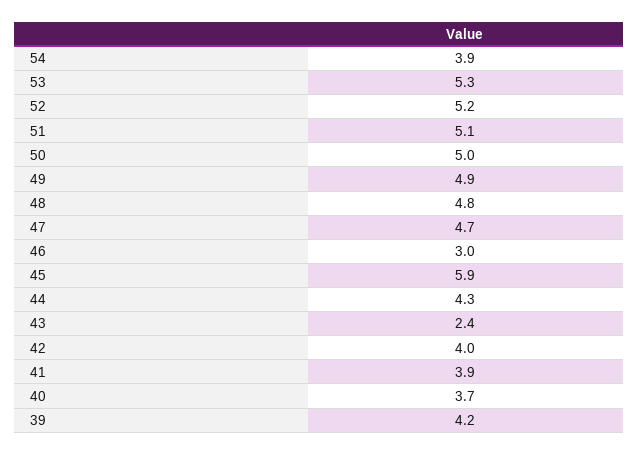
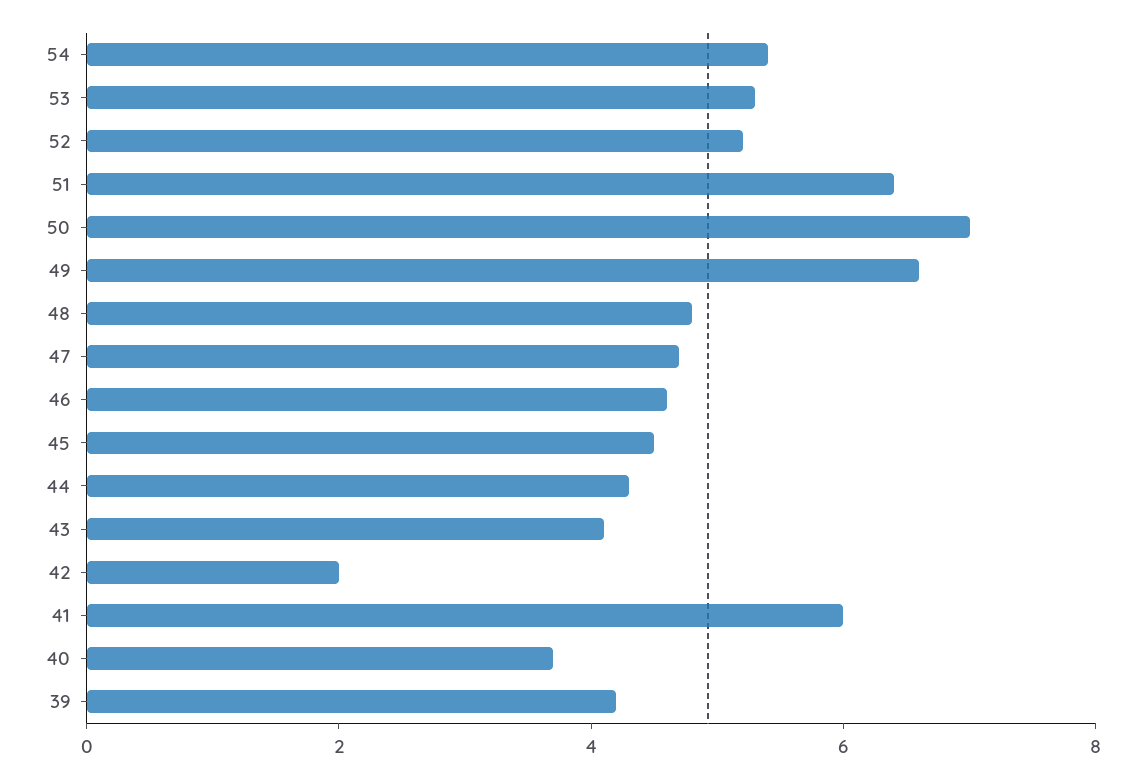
54: 3.9 -> 5.5
51: 5.1 -> 6.5
50: 5 -> 7
49: 4.9 -> 6.5
46: 3 -> 4.5
45: 5.9 -> 4.5
43: 2.4 -> 4
42: 4 -> 2
41: 3.9 -> 6

